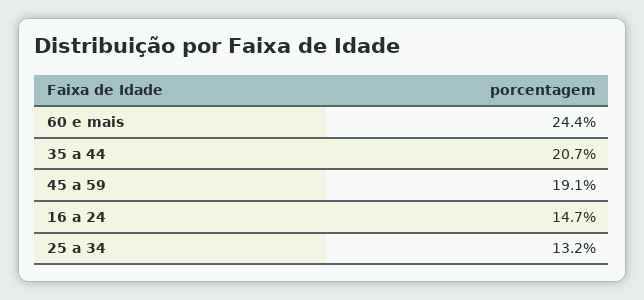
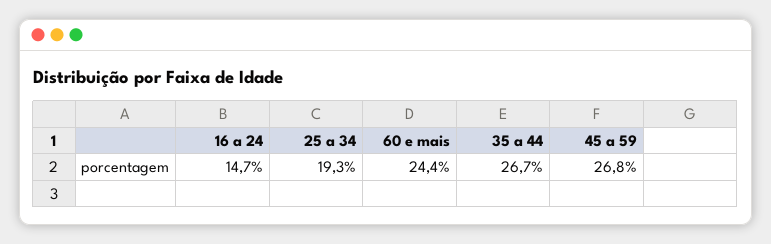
35 a 44: 20.7 -> 26.7
45 a 59: 19.1 -> 26.8
25 a 34: 13.2 -> 19.3

